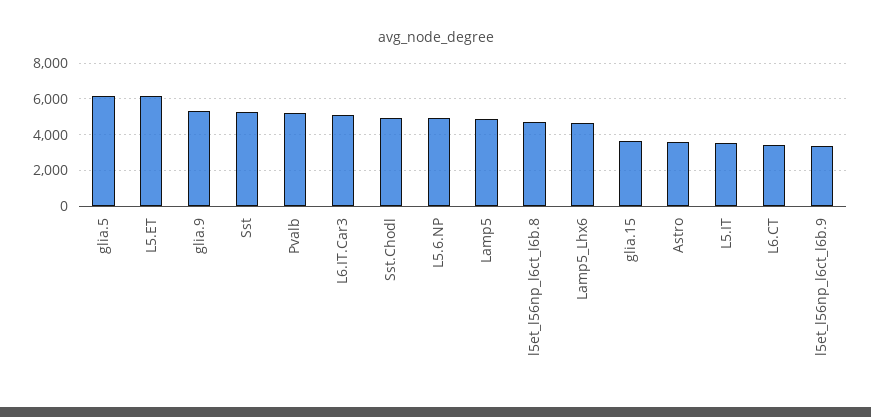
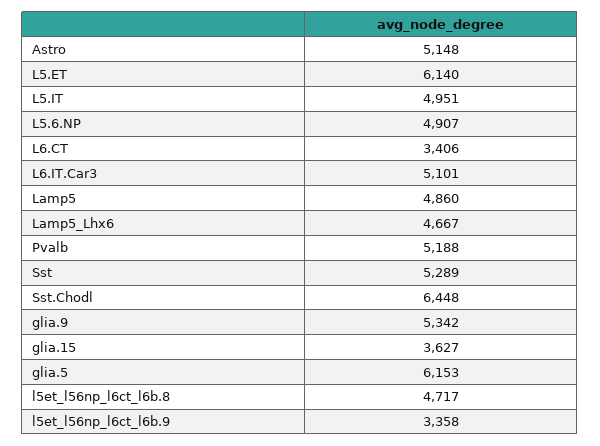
Sst.Chodl: 5000 -> 6448
Astro: 3500 -> 5148
L5.IT: 3500 -> 4951

